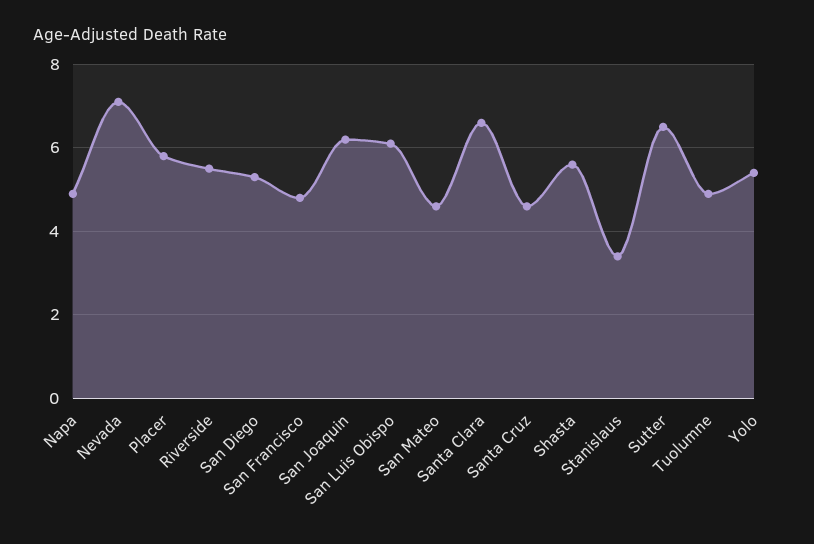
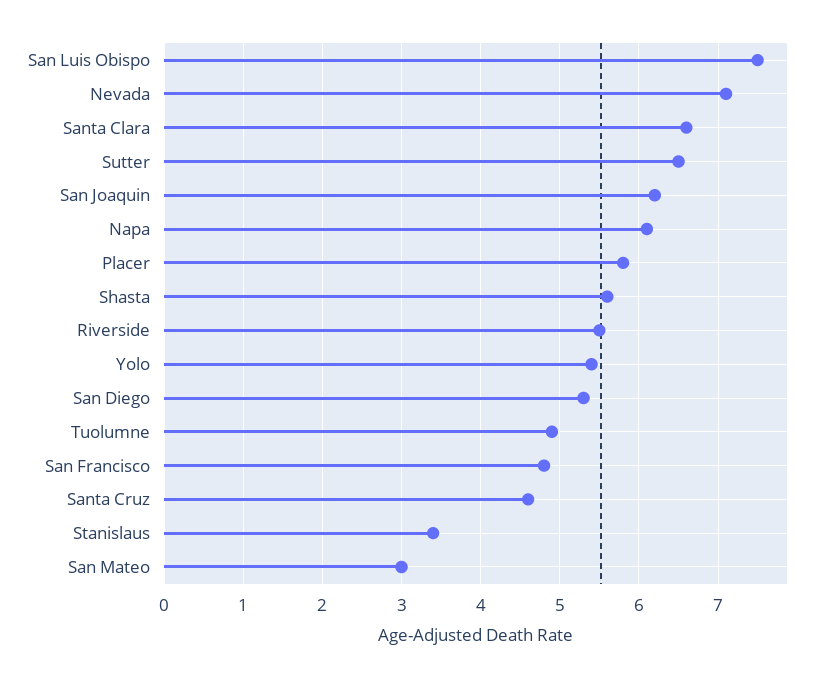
Napa: 5 -> 6.1
San Luis Obispo: 6 -> 7.5
San Mateo: 4.5 -> 3

